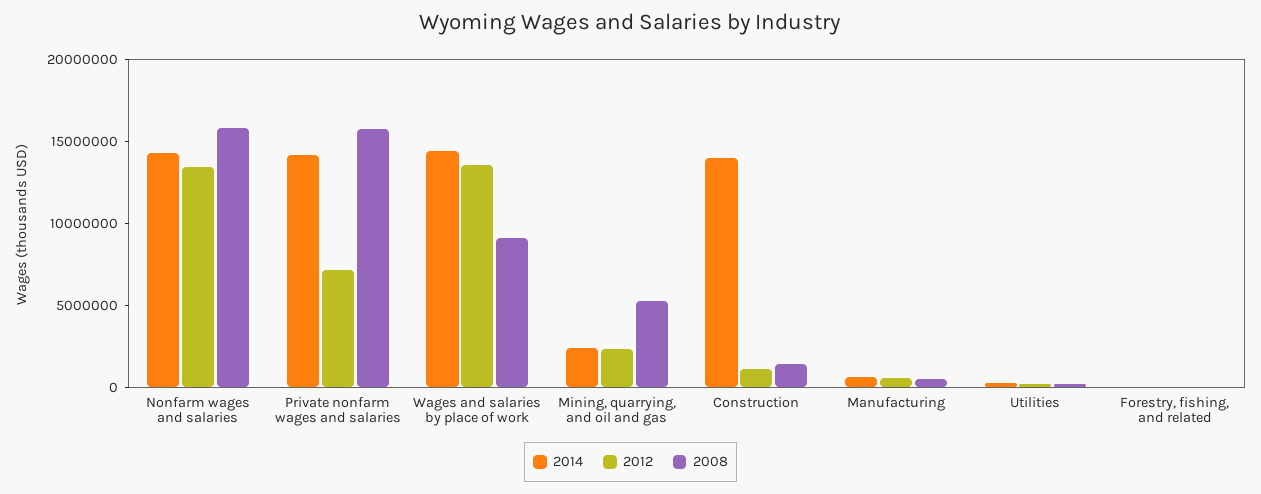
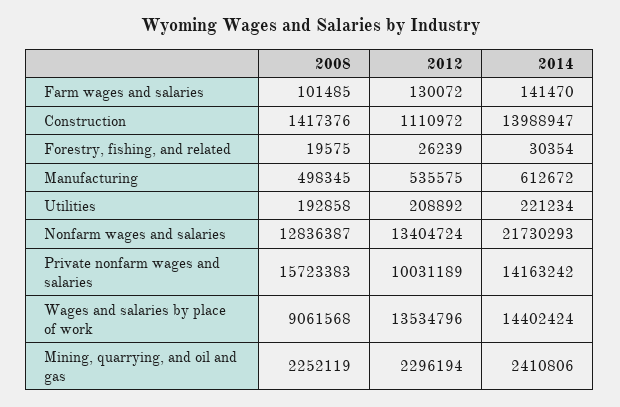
2014, Nonfarm wages and salaries: 14000000 -> 21730293
2008, Nonfarm wages and salaries: 16000000 -> 12836387
2012, Private nonfarm wages and salaries: 7000000 -> 10031189
2008, Mining, quarrying, and oil and gas: 5000000 -> 2252119
2008, Farm wages and salaries: none -> 101485
2012, Farm wages and salaries: none -> 130072
2014, Farm wages and salaries: none -> 141470

